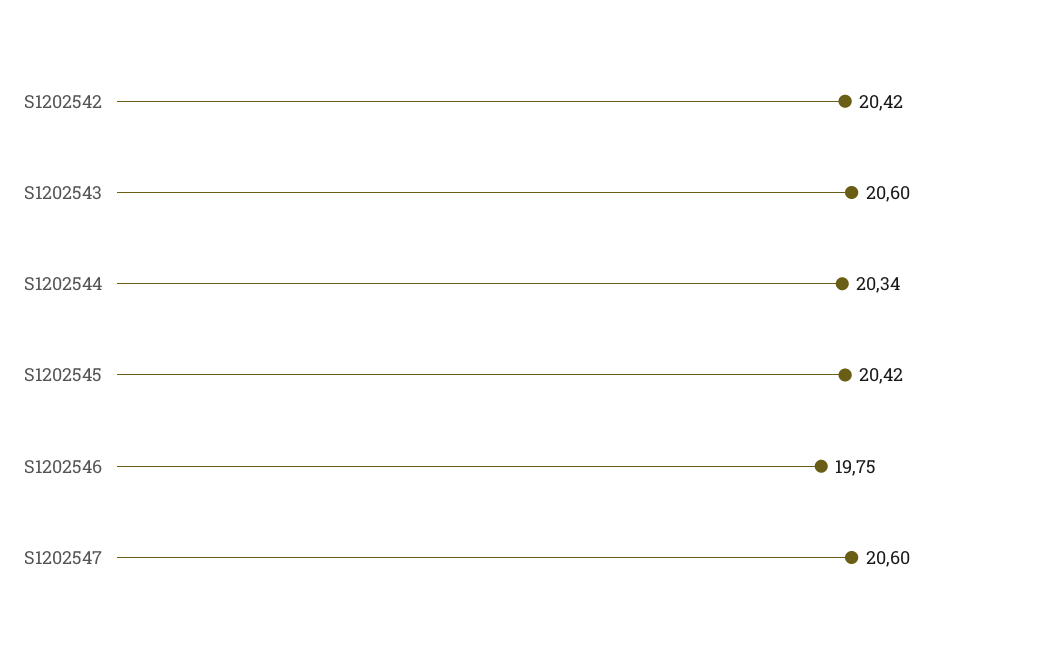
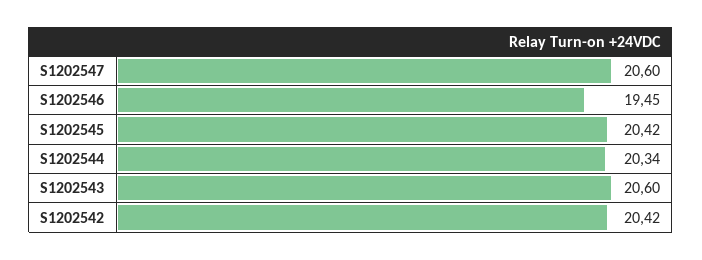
S1202546: 19.75 -> 19.45

